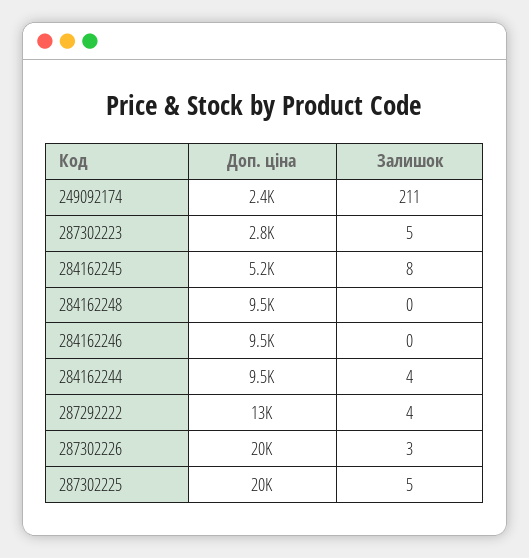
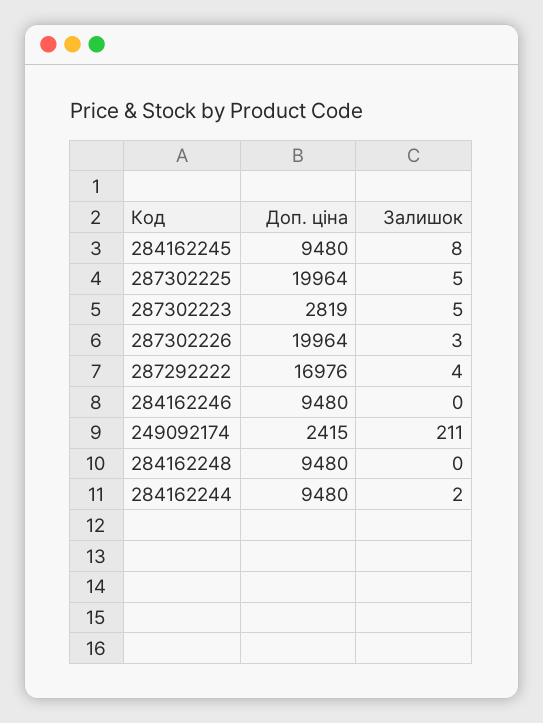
Доп. ціна, 284162245: 5200 -> 9480
Залишок, 284162244: 4 -> 2
Доп. ціна, 287292222: 13000 -> 16976

